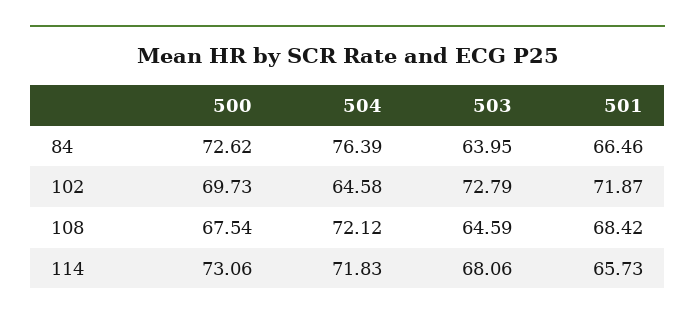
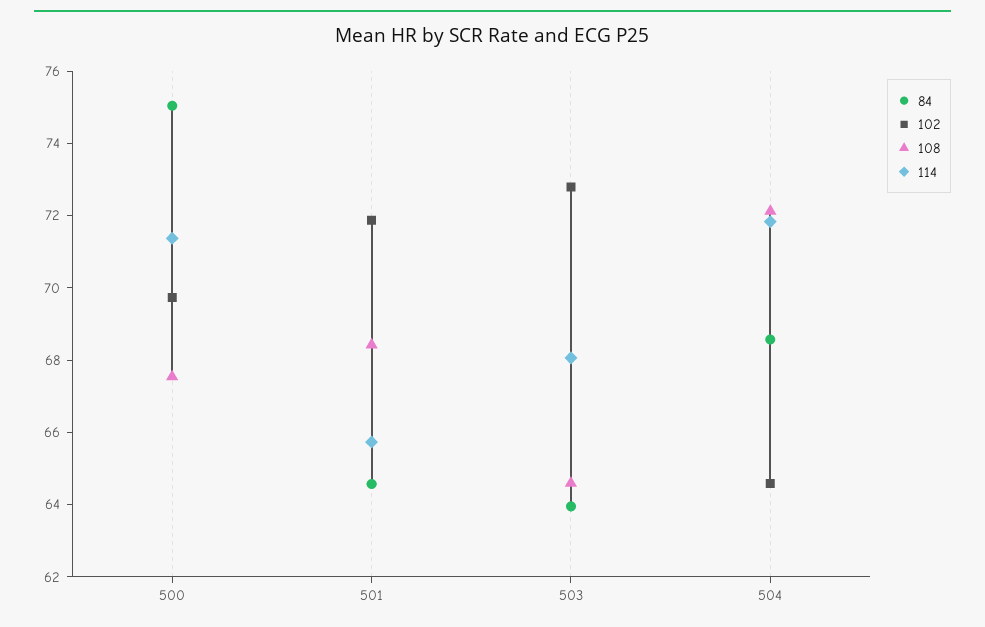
84, 500: 72.62 -> 75
84, 504: 76.39 -> 68.5
84, 501: 66.46 -> 64.5
114, 500: 73.06 -> 71.5

